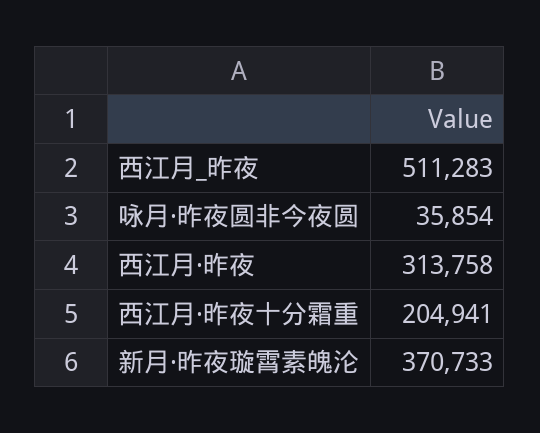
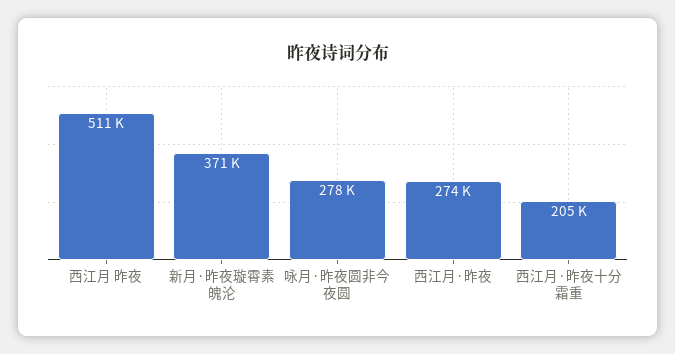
咏月·昨夜圆非今夜圆: 35854 -> 278000
西江月·昨夜: 313758 -> 274000

